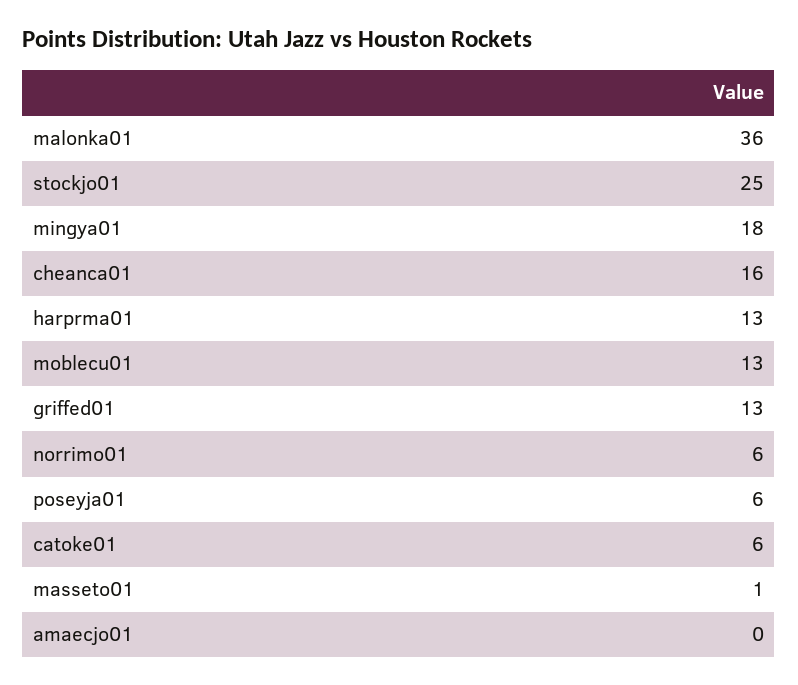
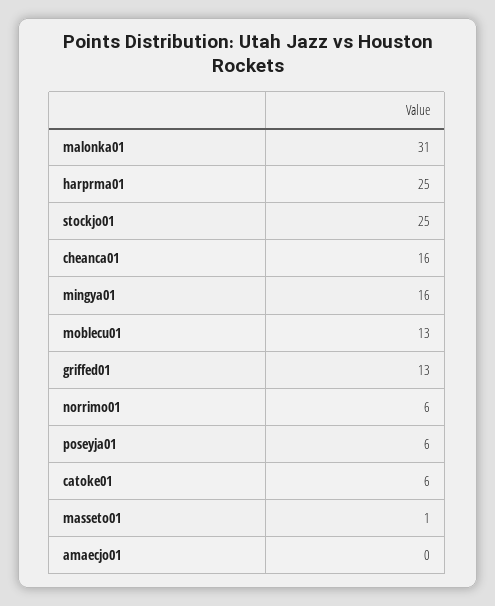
malonka01: 36 -> 31
mingya01: 18 -> 16
harprma01: 13 -> 25

